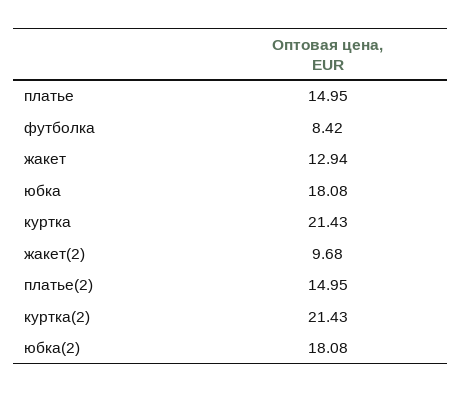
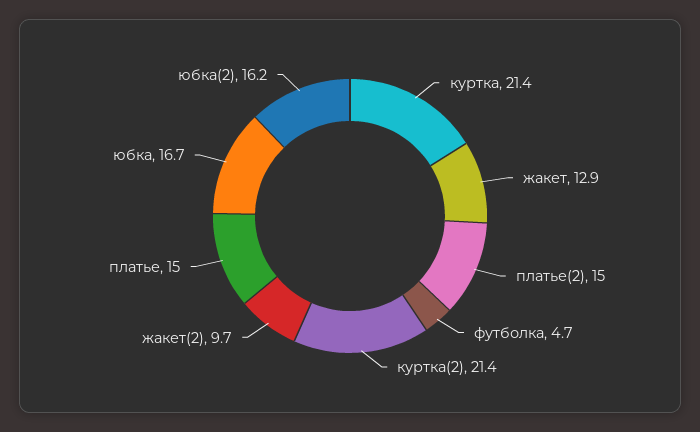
футболка: 8.42 -> 4.7
юбка: 18.08 -> 16.7
юбка(2): 18.08 -> 16.2

